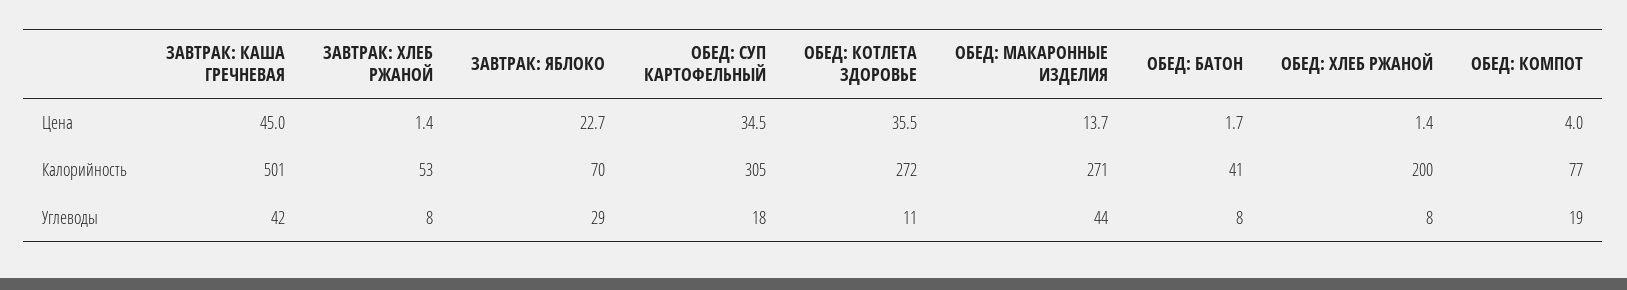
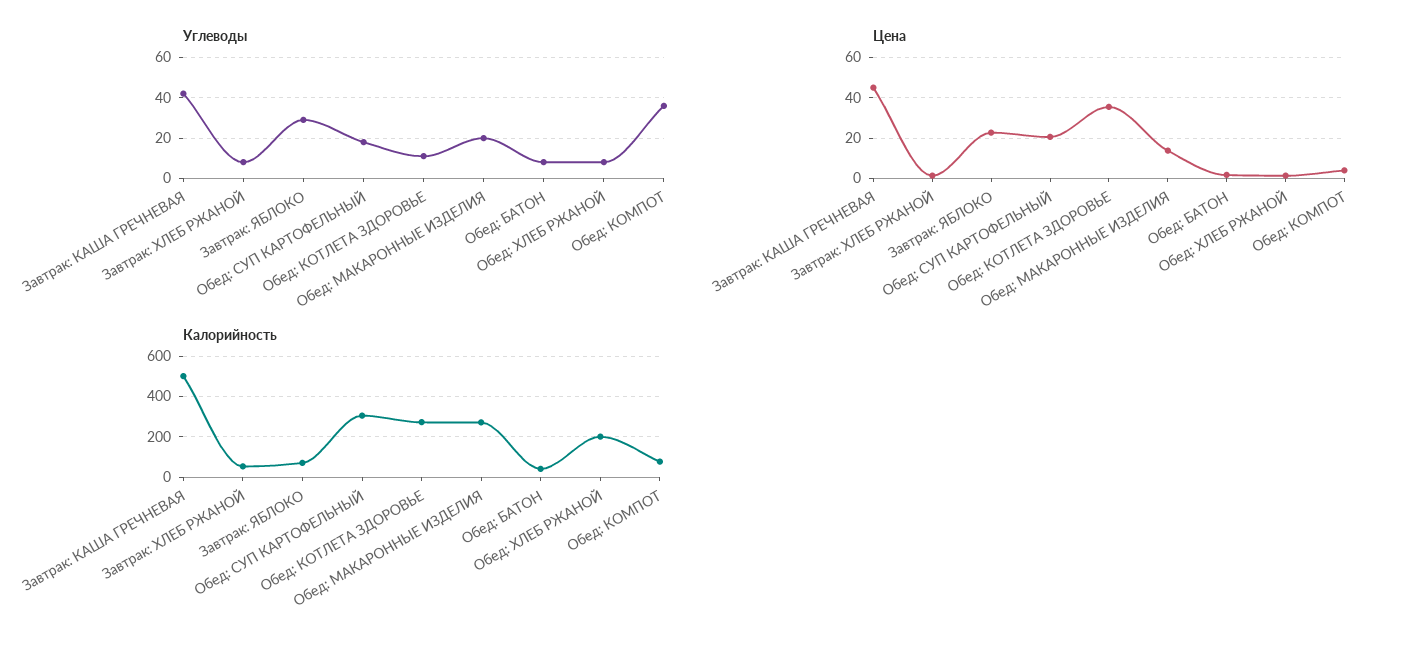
Цена, ОБЕД: СУП КАРТОФЕЛЬНЫЙ: 34.5 -> 20
Углеводы, ОБЕД: МАКАРОННЫЕ ИЗДЕЛИЯ: 44 -> 20
Углеводы, ОБЕД: КОМПОТ: 19 -> 35

